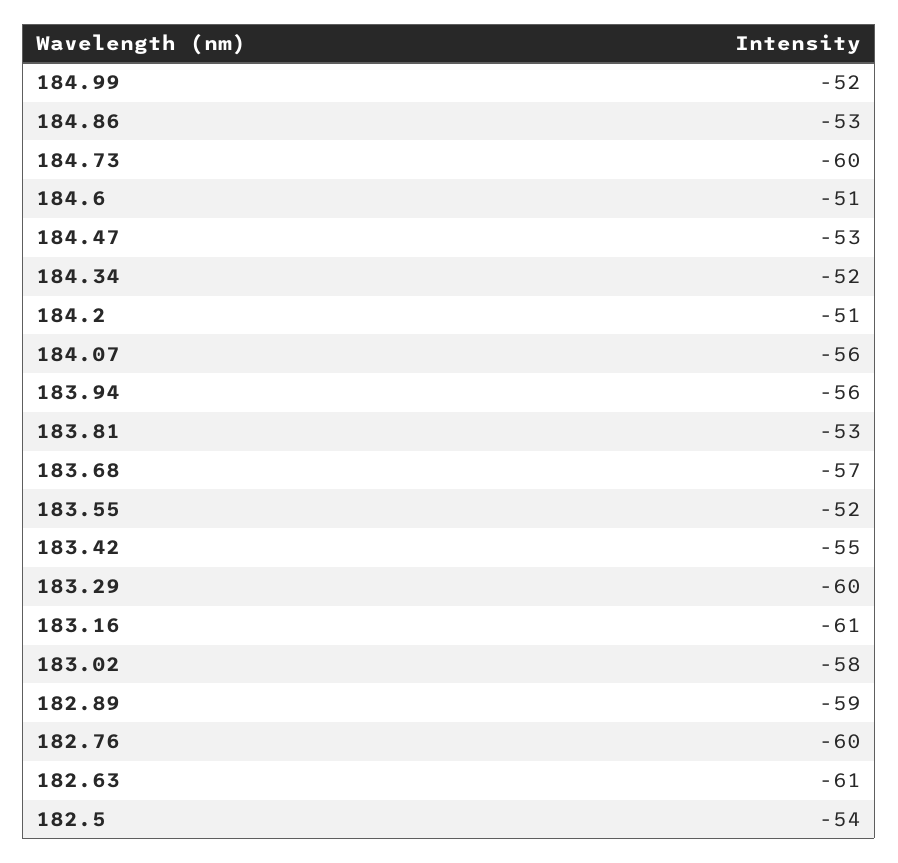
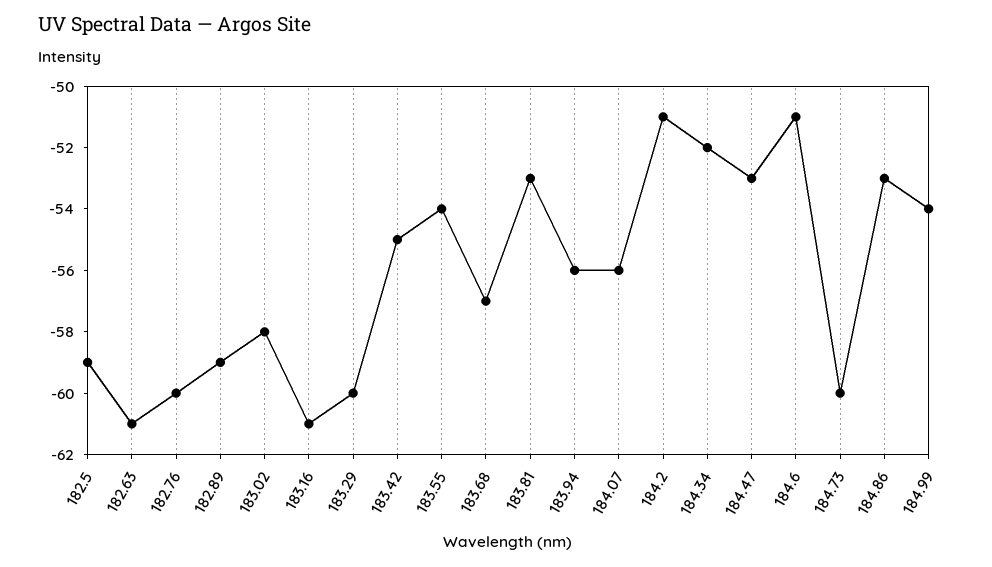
184.99: -52 -> -54
183.55: -52 -> -54
182.5: -54 -> -59

